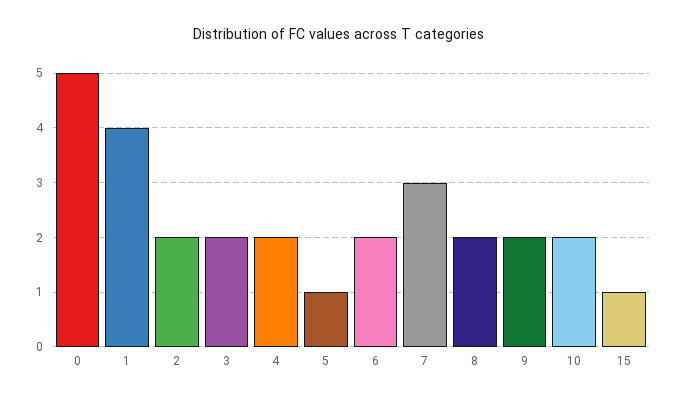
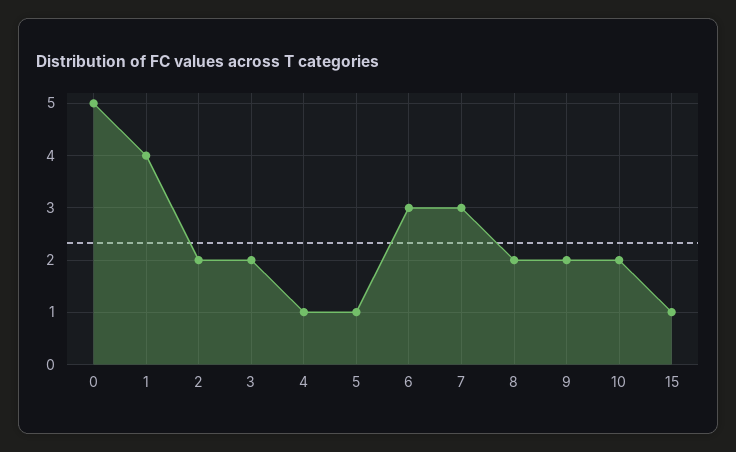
4: 2 -> 1
6: 2 -> 3

